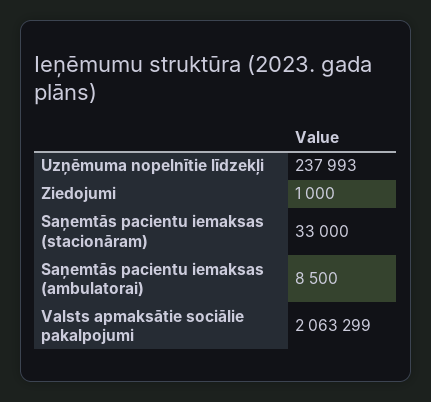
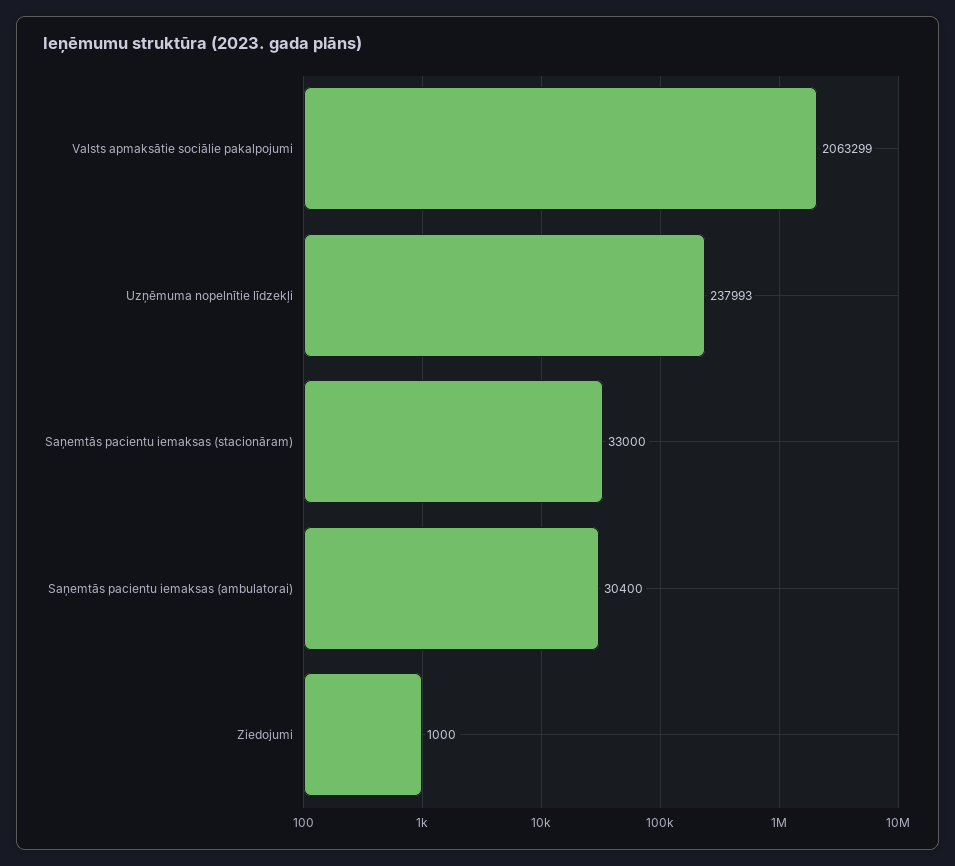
Saņemtās pacientu iemaksas (ambulatorai): 8500 -> 30400

